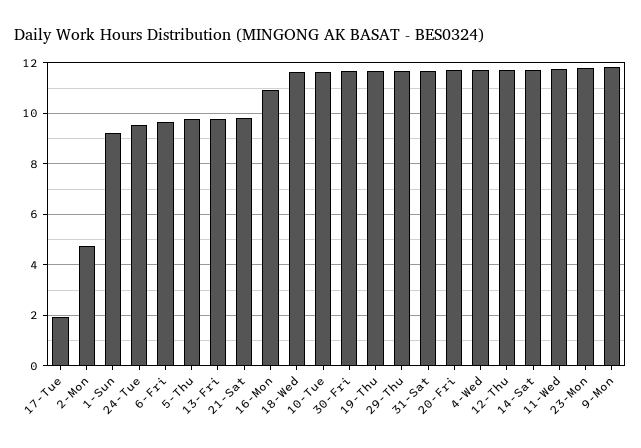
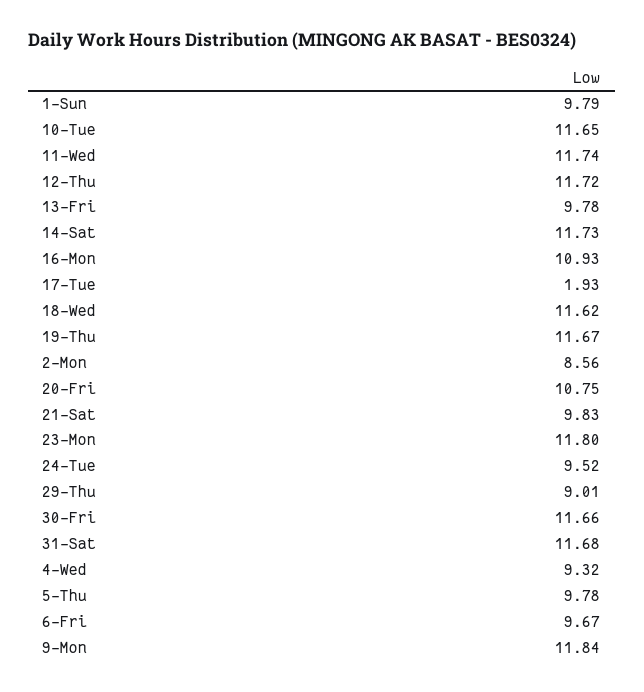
2-Mon: 4.75 -> 8.56
1-Sun: 9.25 -> 9.79
29-Thu: 11.75 -> 9.01
20-Fri: 11.75 -> 10.75
4-Wed: 11.75 -> 9.32

